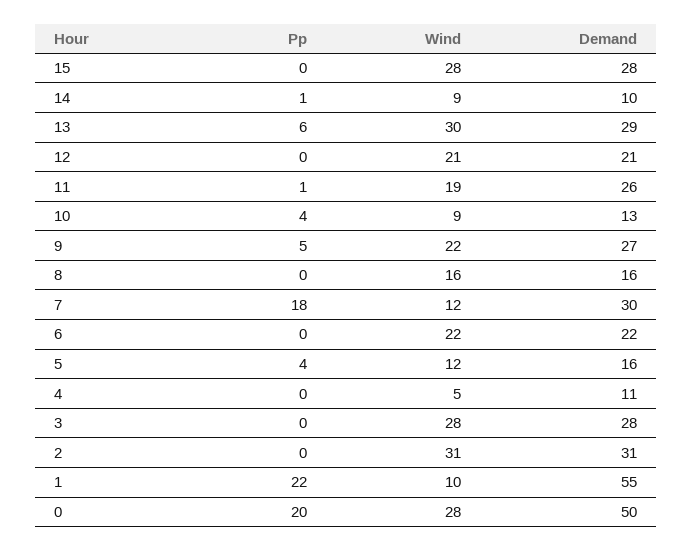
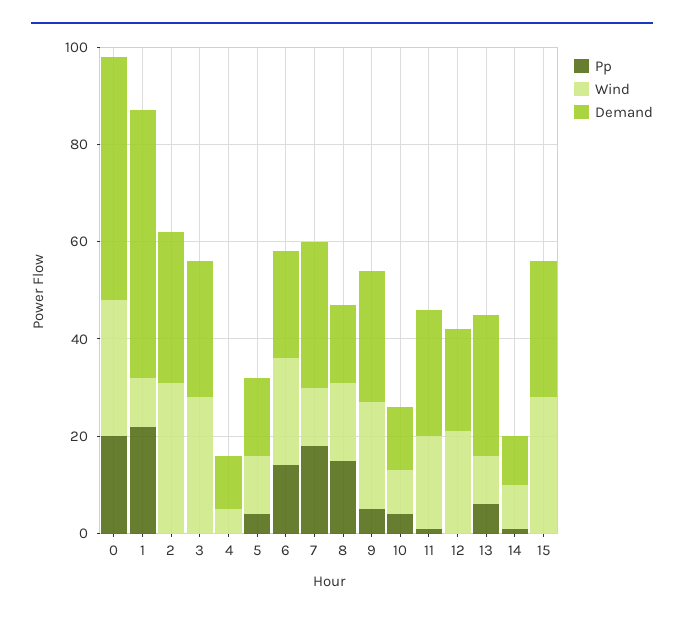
Wind, 13: 30 -> 10
Pp, 8: 0 -> 15
Pp, 6: 0 -> 15

